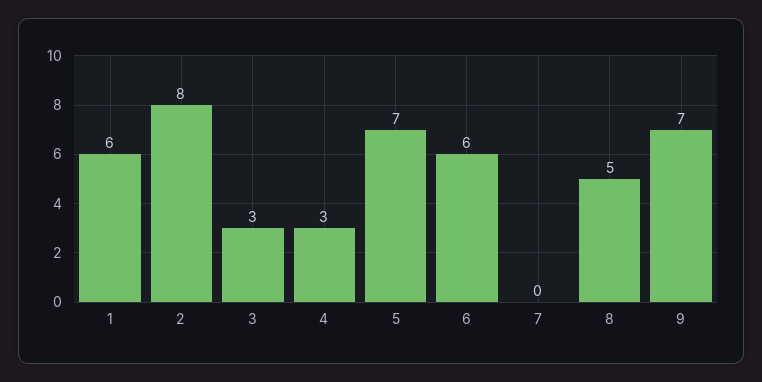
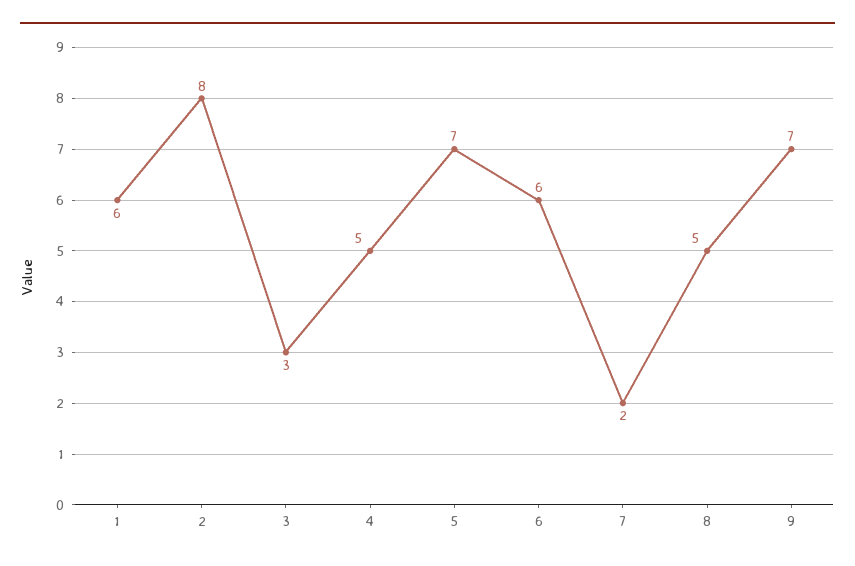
4: 3 -> 5
7: 0 -> 2

